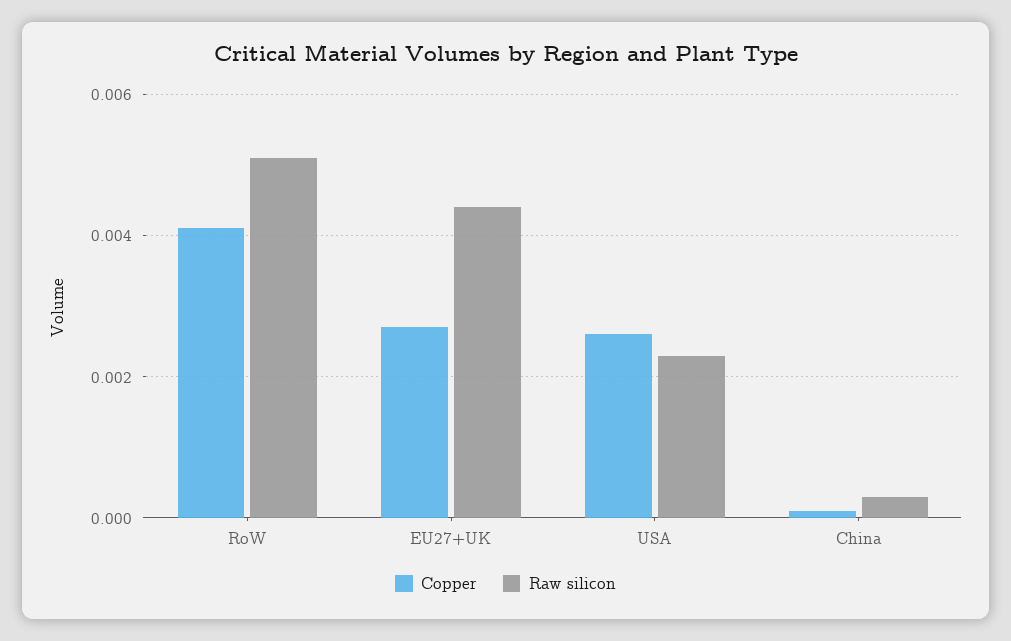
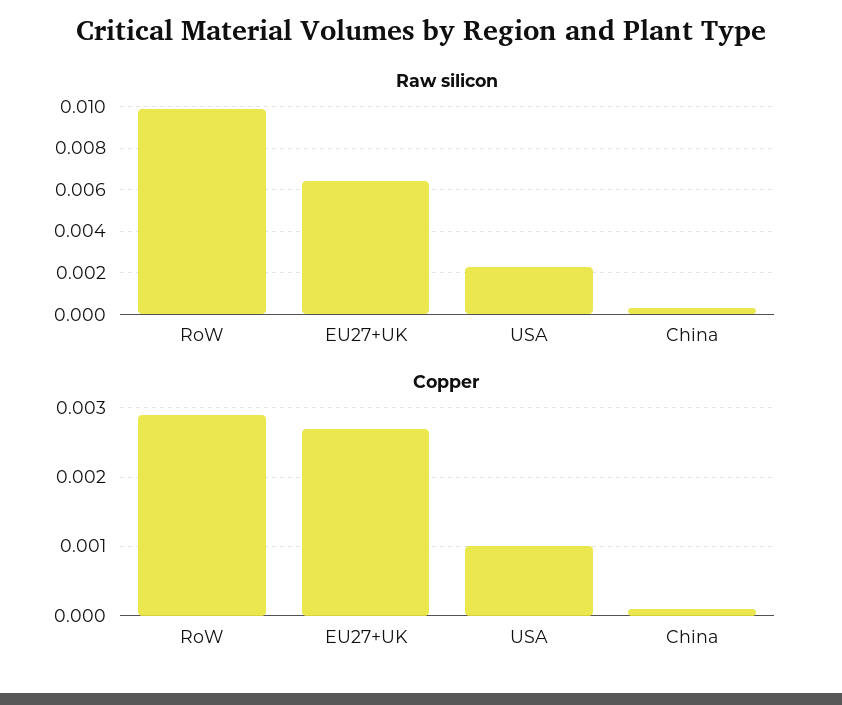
Copper, RoW: 0.004 -> 0.0029
Raw silicon, RoW: 0.005 -> 0.01
Raw silicon, EU27+UK: 0.0045 -> 0.0065
Copper, USA: 0.0025 -> 0.001

